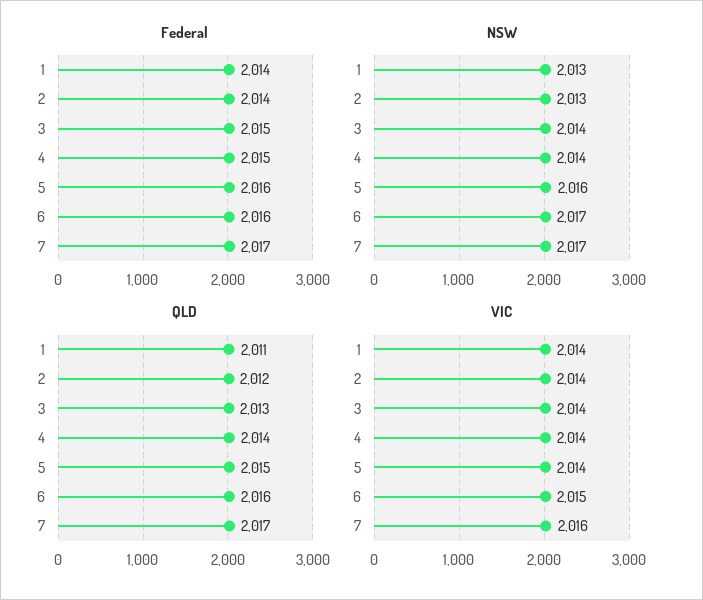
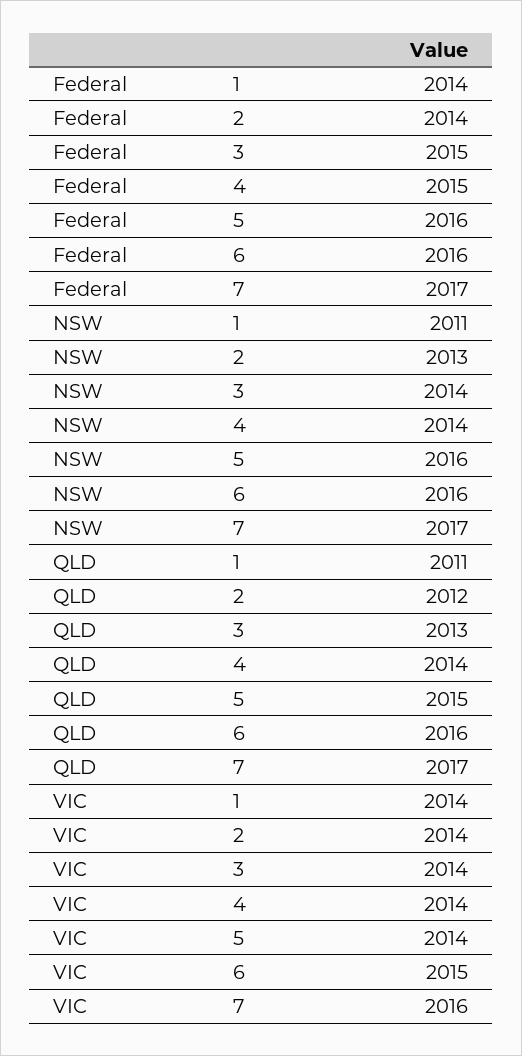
NSW, 1: 2013 -> 2011
NSW, 6: 2017 -> 2016

